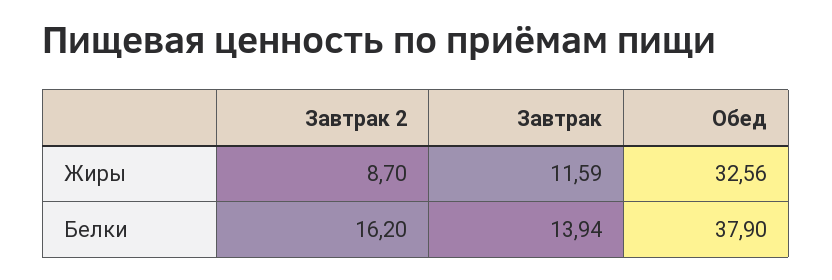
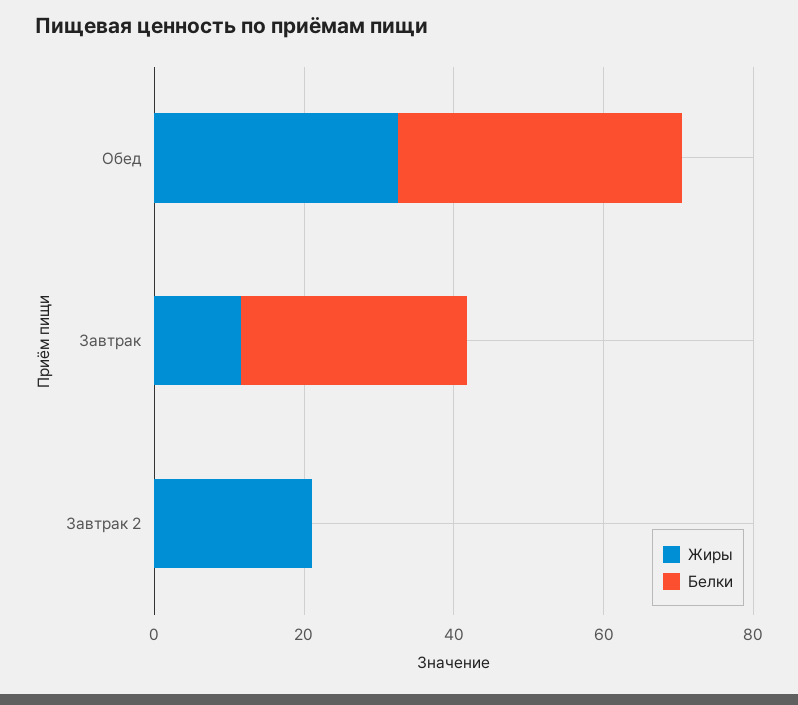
Жиры, Завтрак 2: 8.7 -> 20
Белки, Завтрак 2: 16.2 -> 0
Белки, Завтрак: 13.94 -> 30

